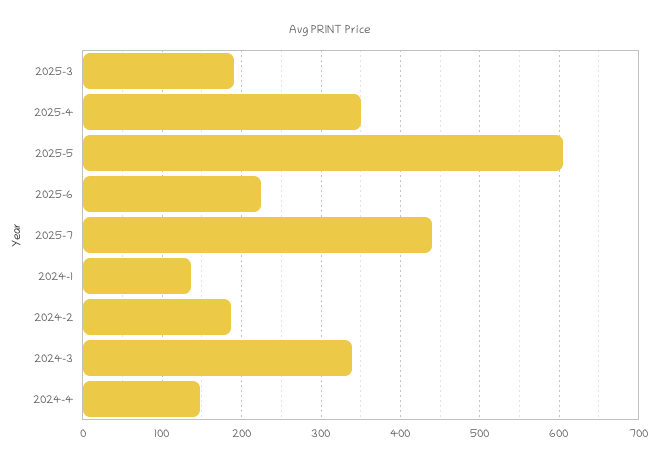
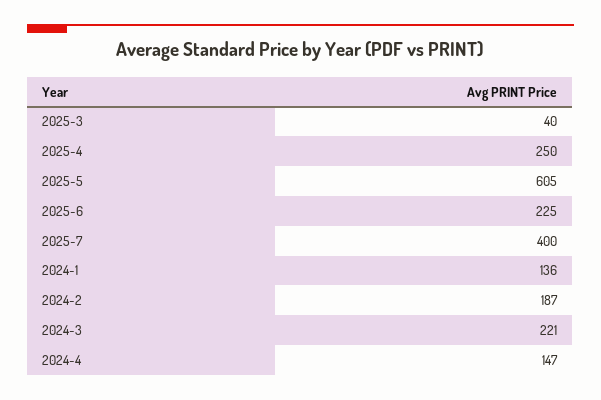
2025-3: 190 -> 40
2025-4: 350 -> 250
2025-7: 440 -> 400
2024-3: 340 -> 221

